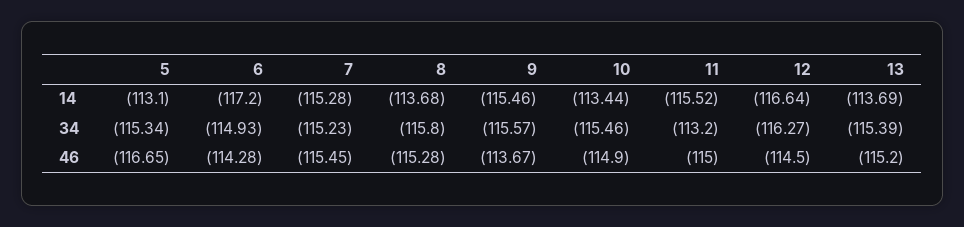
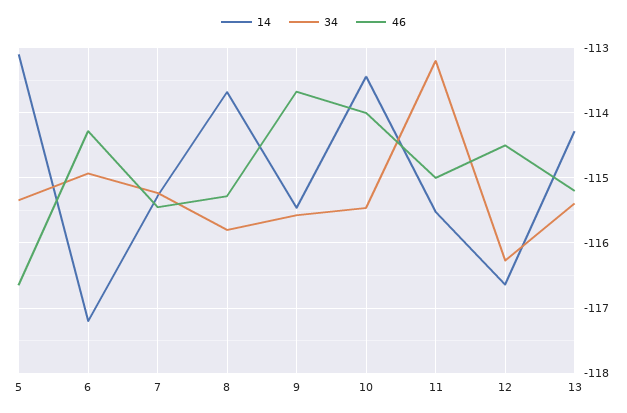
14, 13: -113.69 -> -114.3
46, 10: -114.9 -> -114

